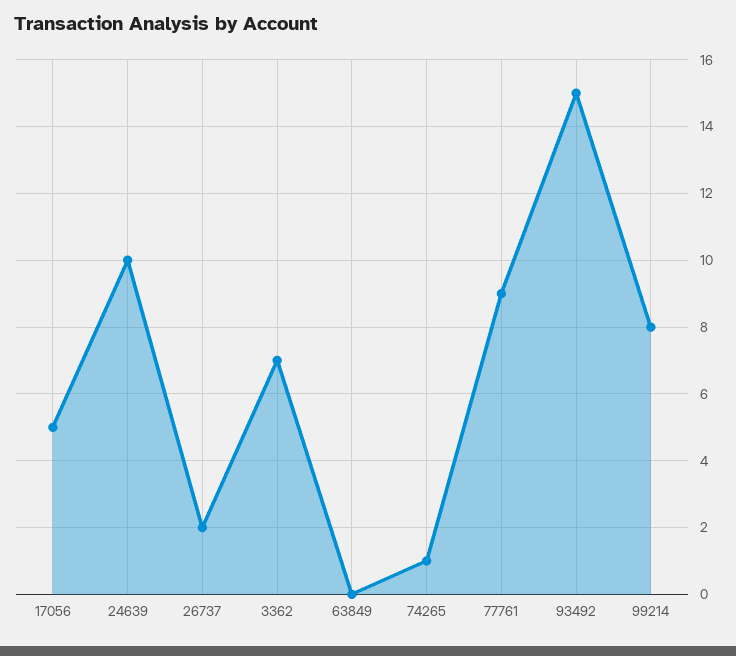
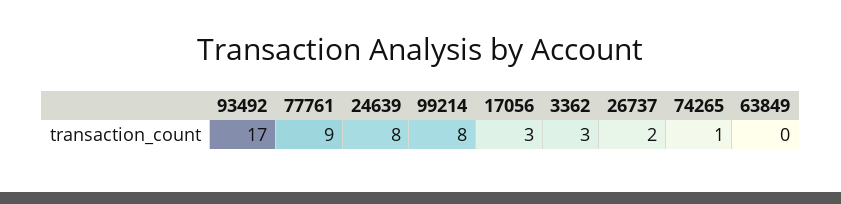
17056: 5 -> 3
24639: 10 -> 8
3362: 7 -> 3
93492: 15 -> 17

